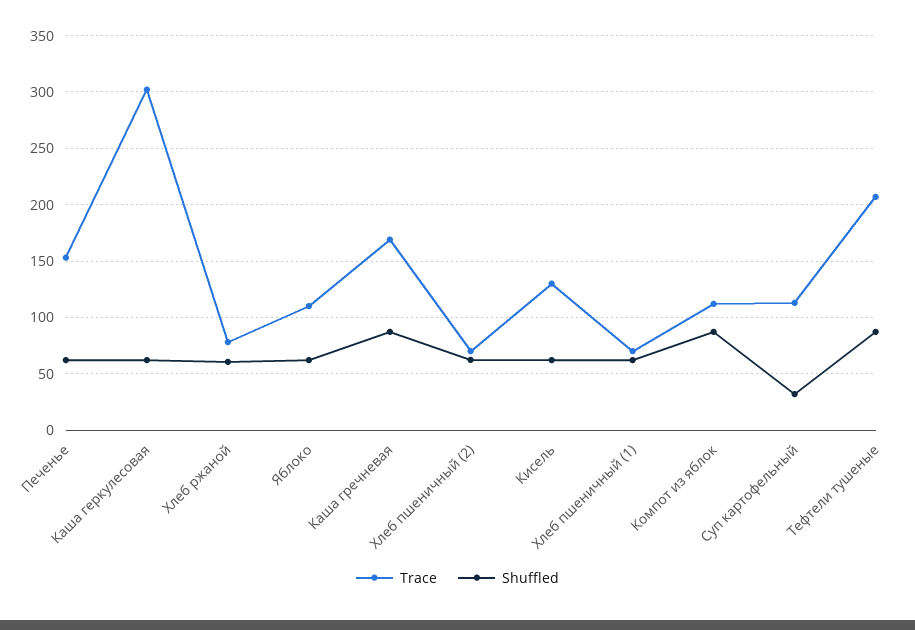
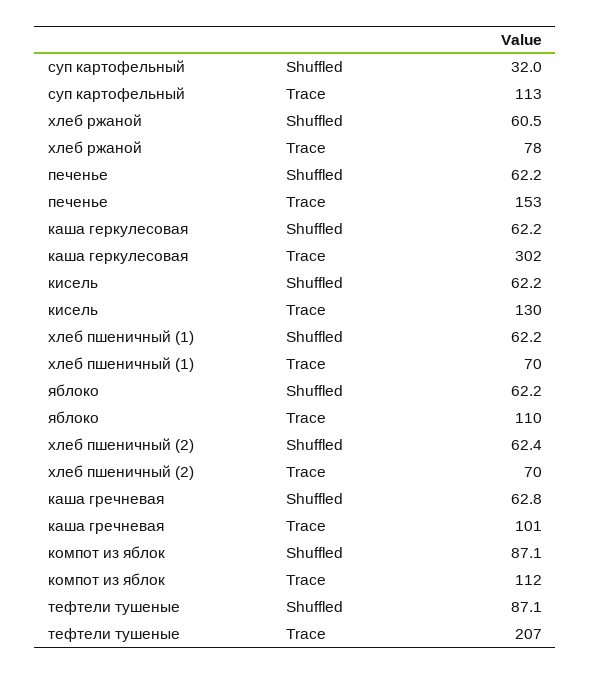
Trace, Каша гречневая: 170 -> 101
Shuffled, Каша гречневая: 90 -> 62.8

